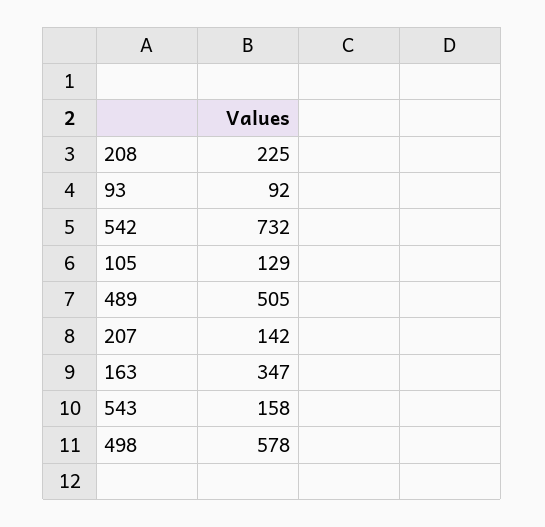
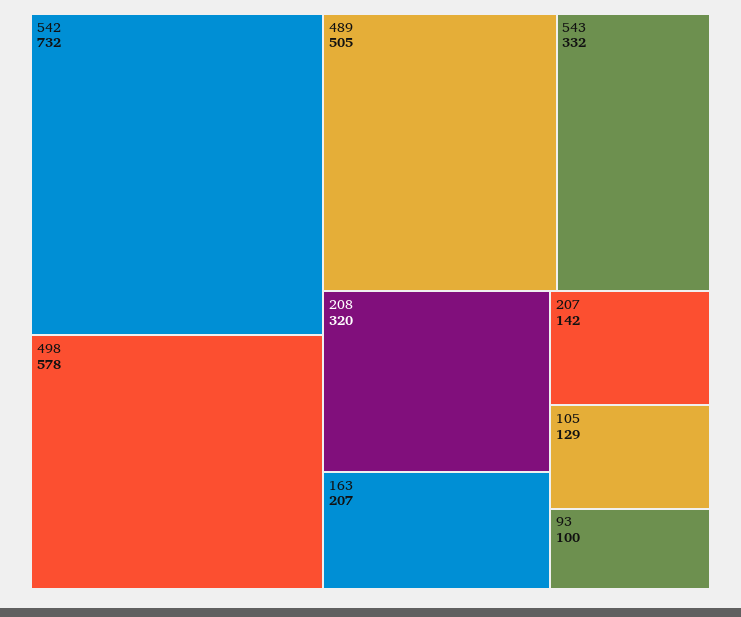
208: 225 -> 320
93: 92 -> 100
163: 347 -> 207
543: 158 -> 332

